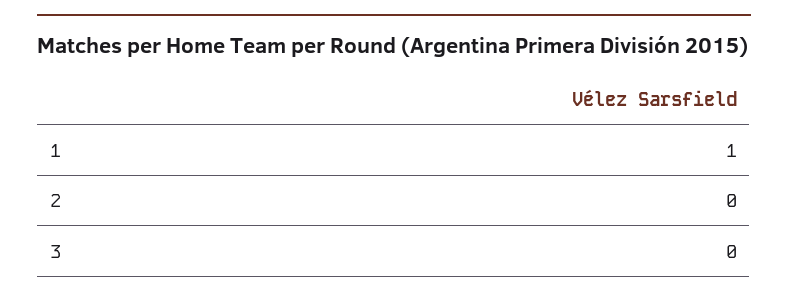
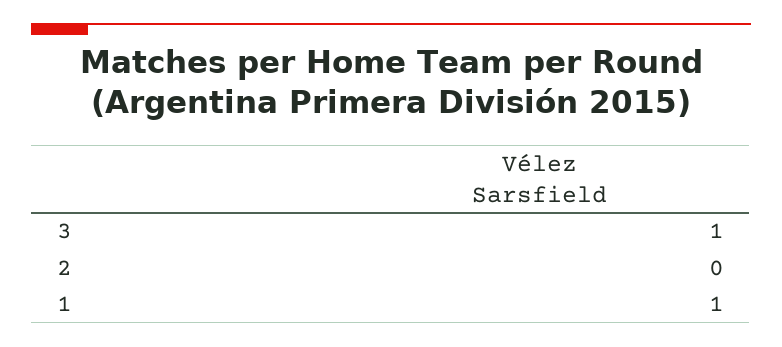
3: 0 -> 1

